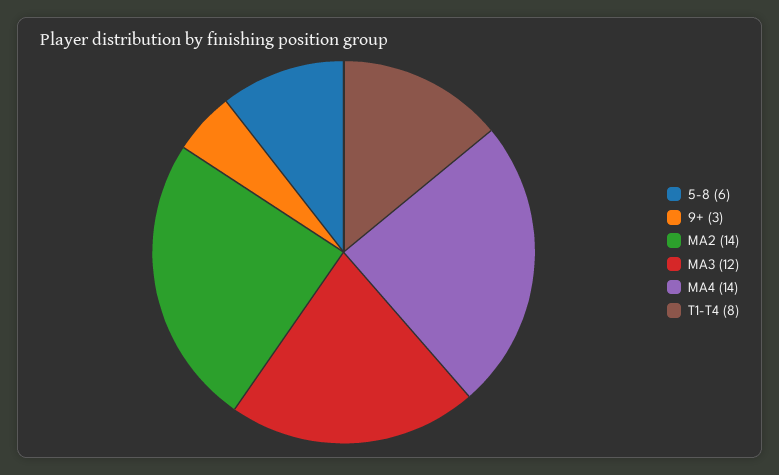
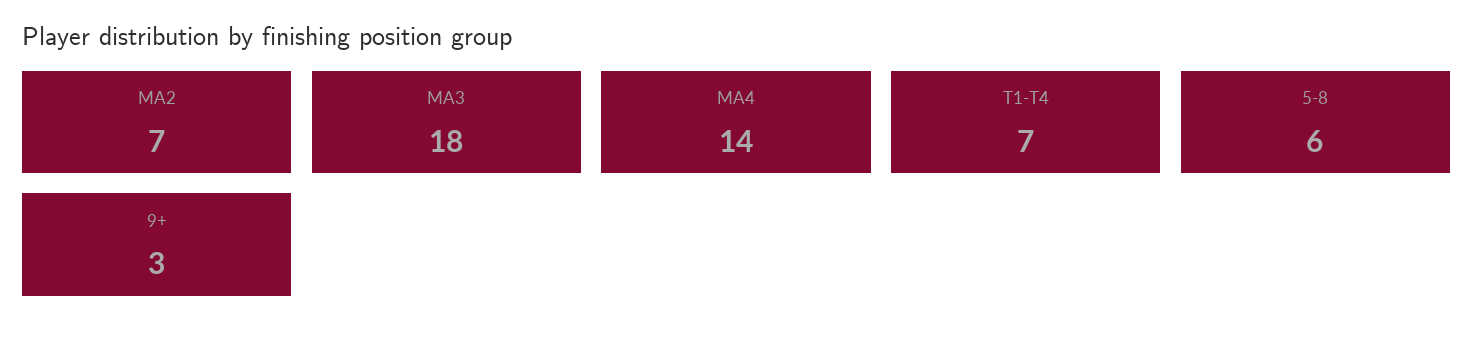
MA2: 14 -> 7
MA3: 12 -> 18
T1-T4: 8 -> 7

